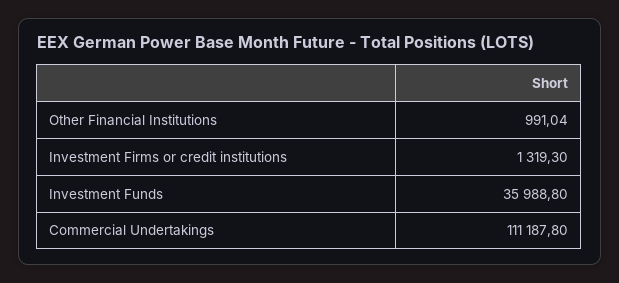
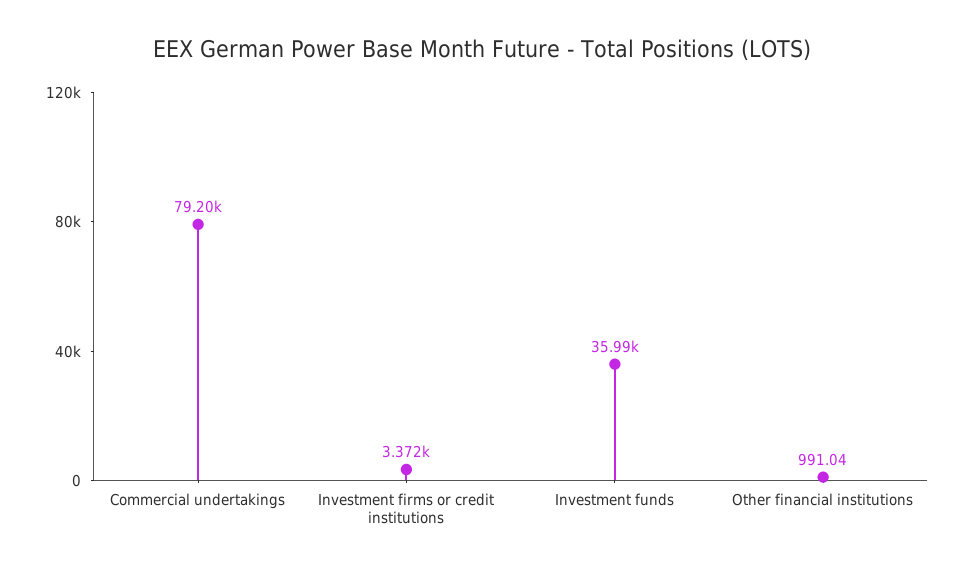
Investment Firms or credit institutions: 1319.3 -> 3372
Commercial Undertakings: 111187.8 -> 79200

